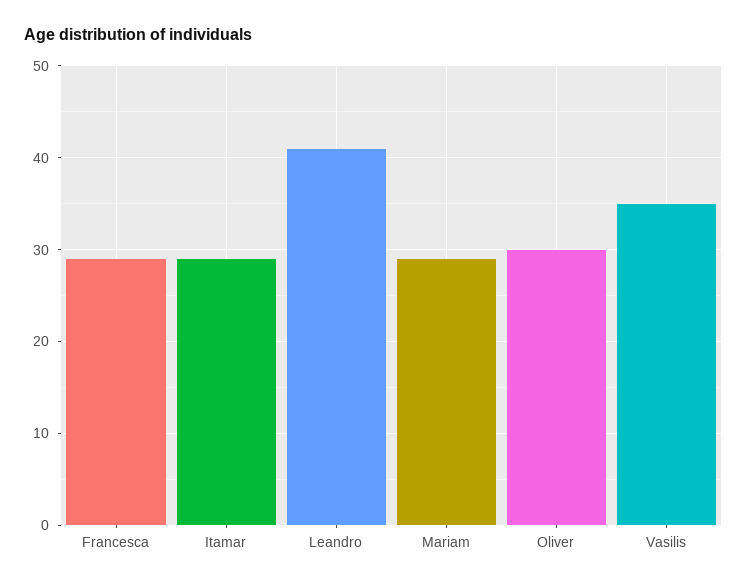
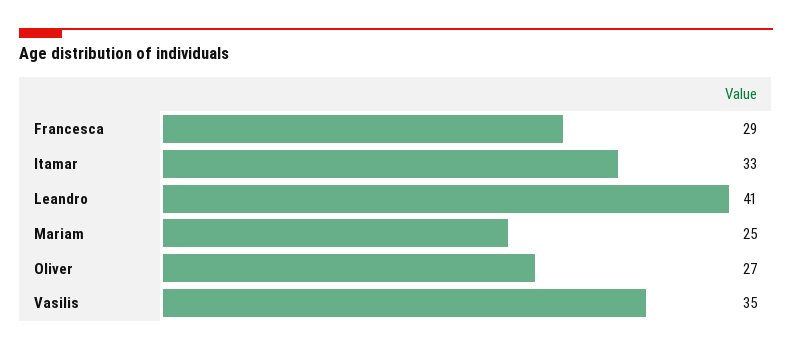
Itamar: 29 -> 33
Mariam: 29 -> 25
Oliver: 30 -> 27

